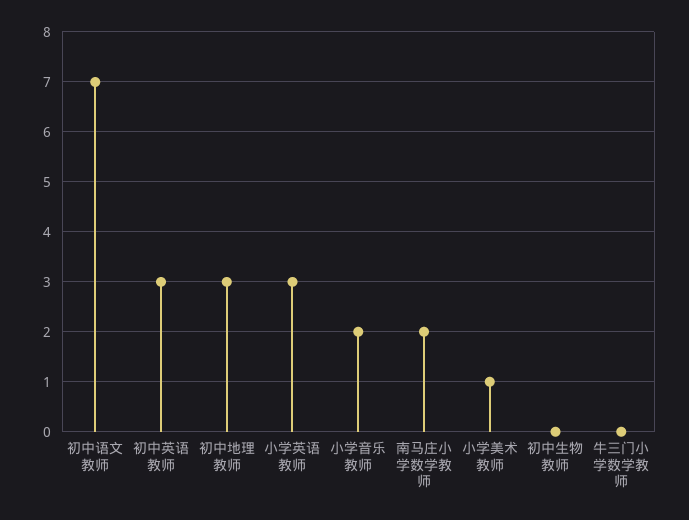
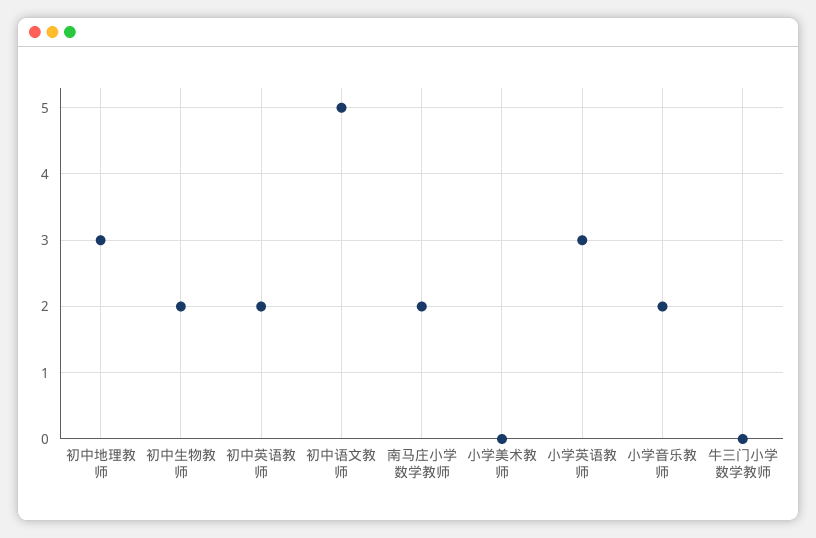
初中语文教师: 7 -> 5
初中英语教师: 3 -> 2
小学美术教师: 1 -> 0
初中生物教师: 0 -> 2

